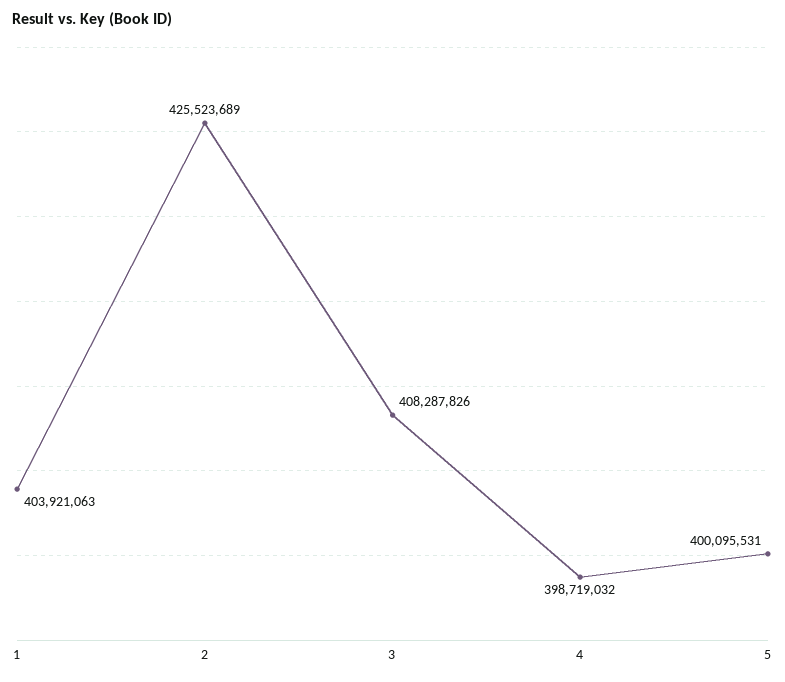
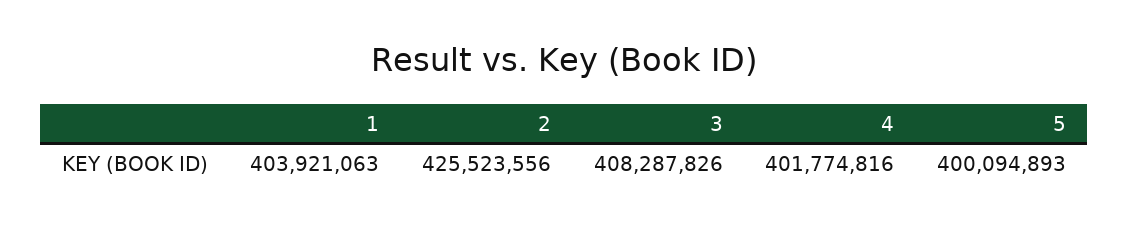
2: 425523689 -> 425523556
4: 398719032 -> 401774816
5: 400095531 -> 400094893

